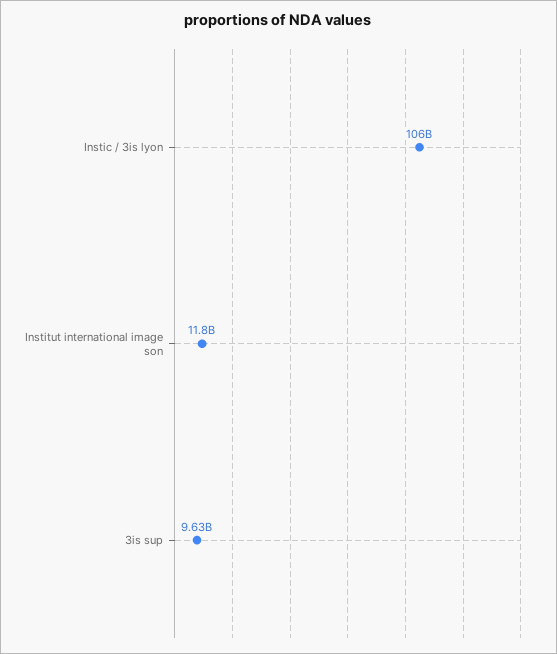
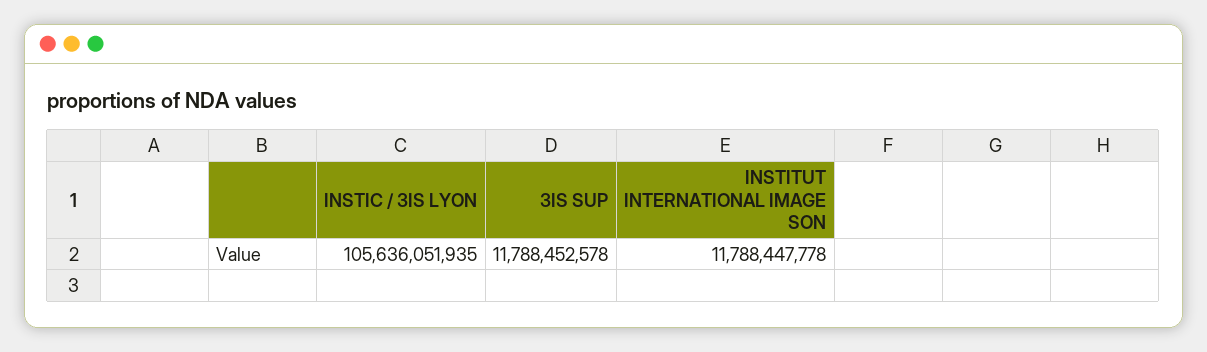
3is sup: 9630000000 -> 11788452578

